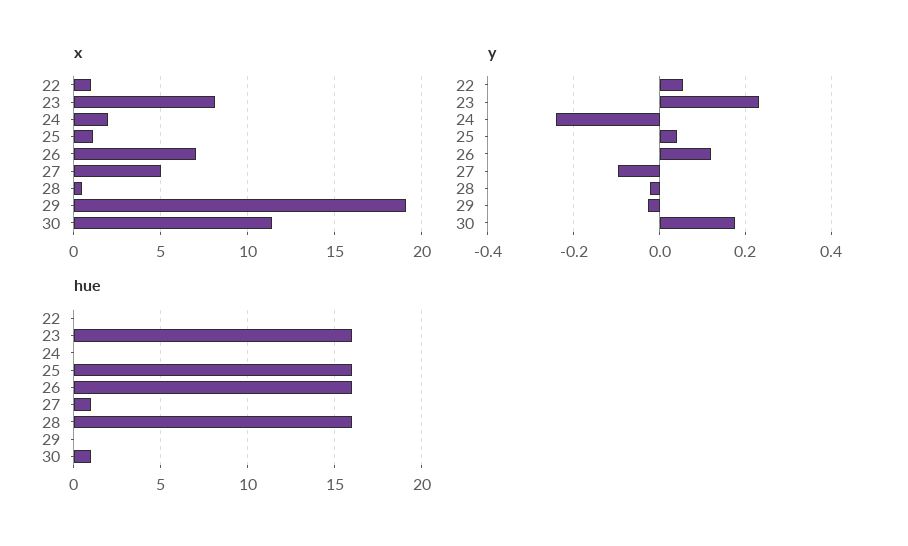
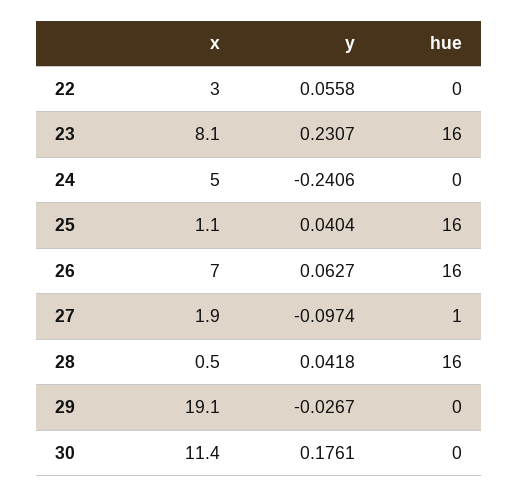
x, 22: 1 -> 3
x, 24: 2 -> 5
x, 27: 5 -> 1.9
y, 26: 0.12 -> 0.0627
y, 28: -0.02 -> 0.0418
hue, 30: 1 -> 0

